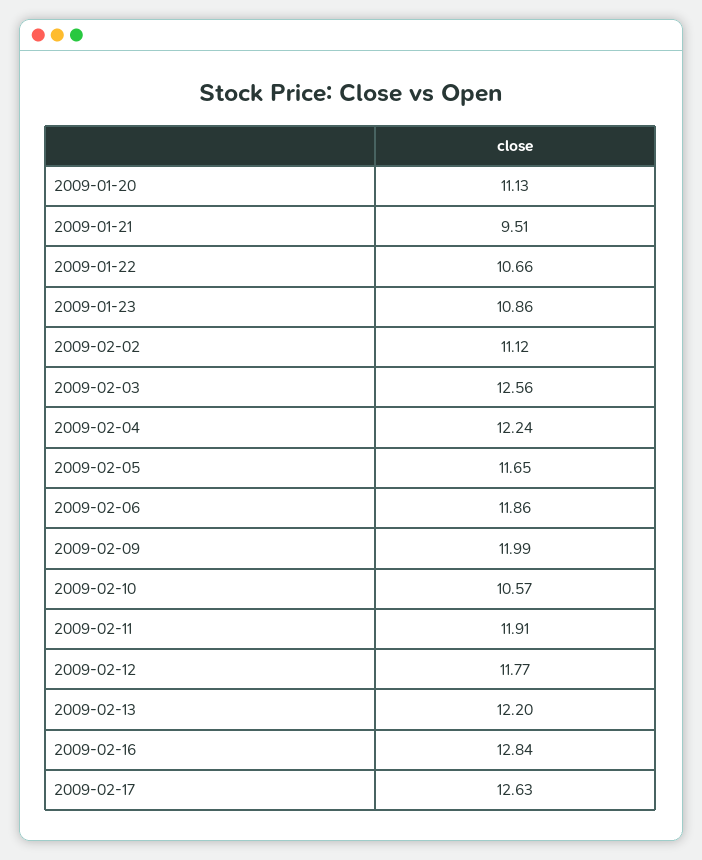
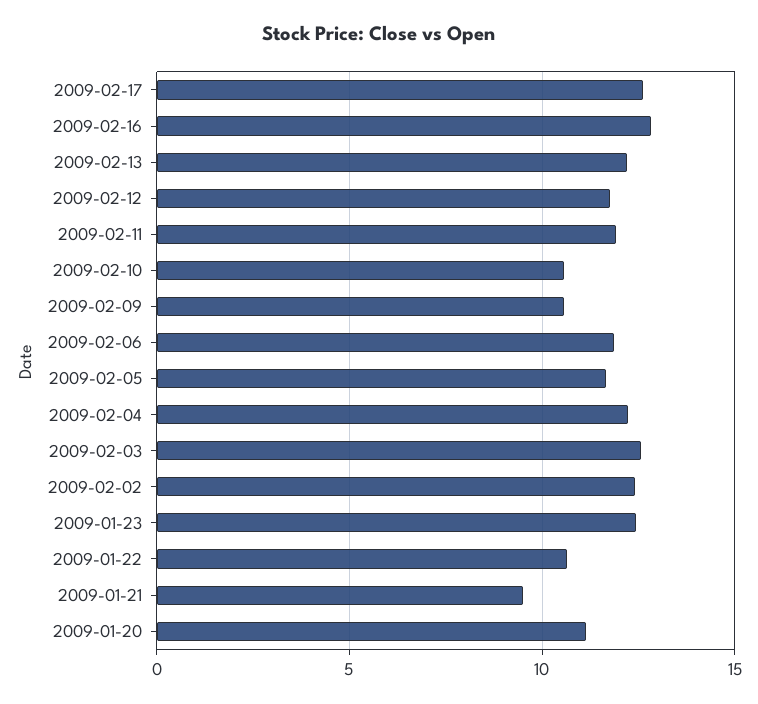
2009-01-23: 10.86 -> 12.5
2009-02-02: 11.12 -> 12.5
2009-02-09: 11.99 -> 10.5

